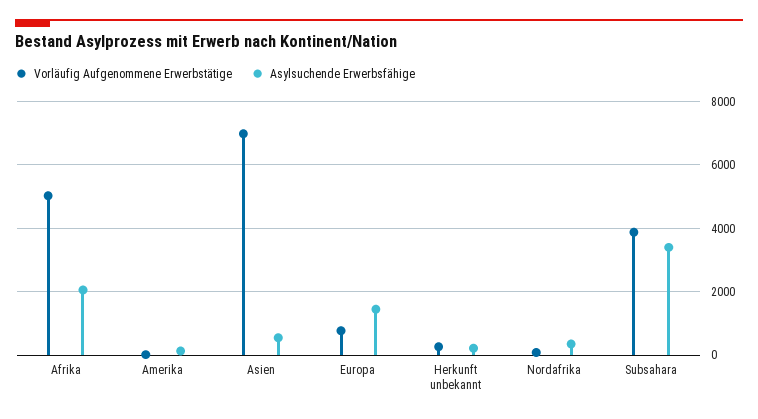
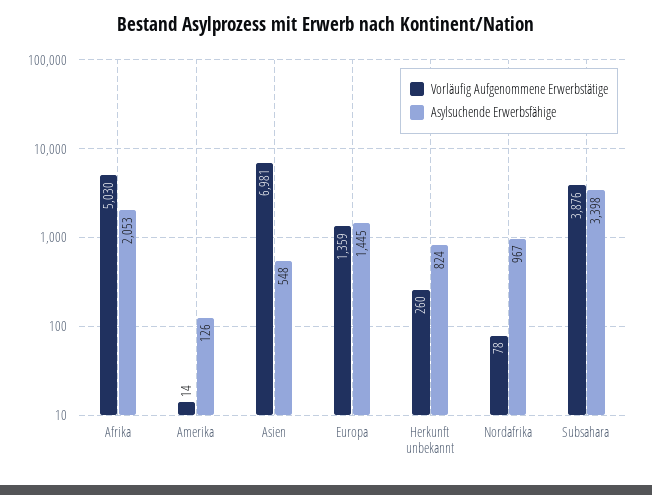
Vorläufig Aufgenommene Erwerbstätige, Europa: 800 -> 1359
Asylsuchende Erwerbsfähige, Herkunft unbekannt: 200 -> 824
Asylsuchende Erwerbsfähige, Nordafrika: 400 -> 967

